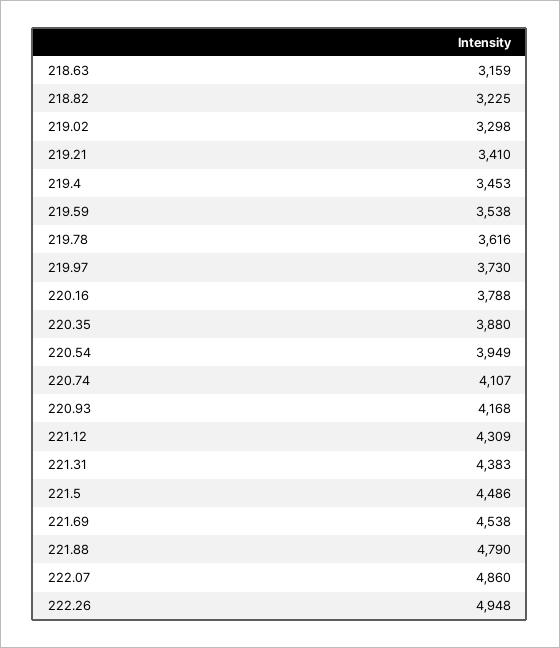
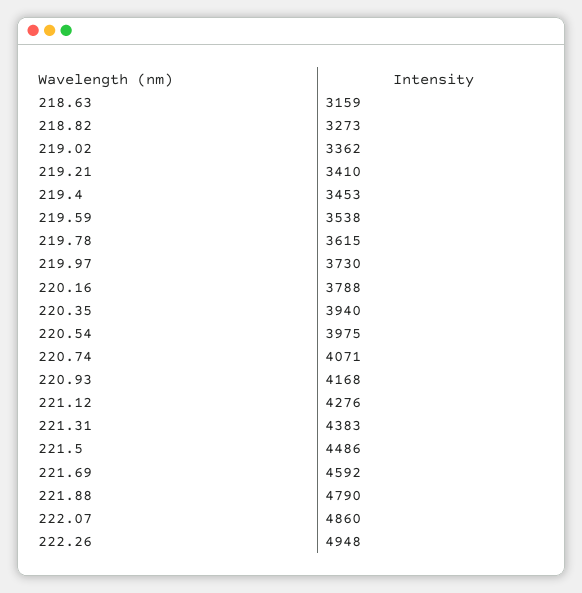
218.82: 3225 -> 3273
219.02: 3298 -> 3362
219.78: 3616 -> 3615
220.35: 3880 -> 3940
220.54: 3949 -> 3975
220.74: 4107 -> 4071
221.12: 4309 -> 4276
221.69: 4538 -> 4592

